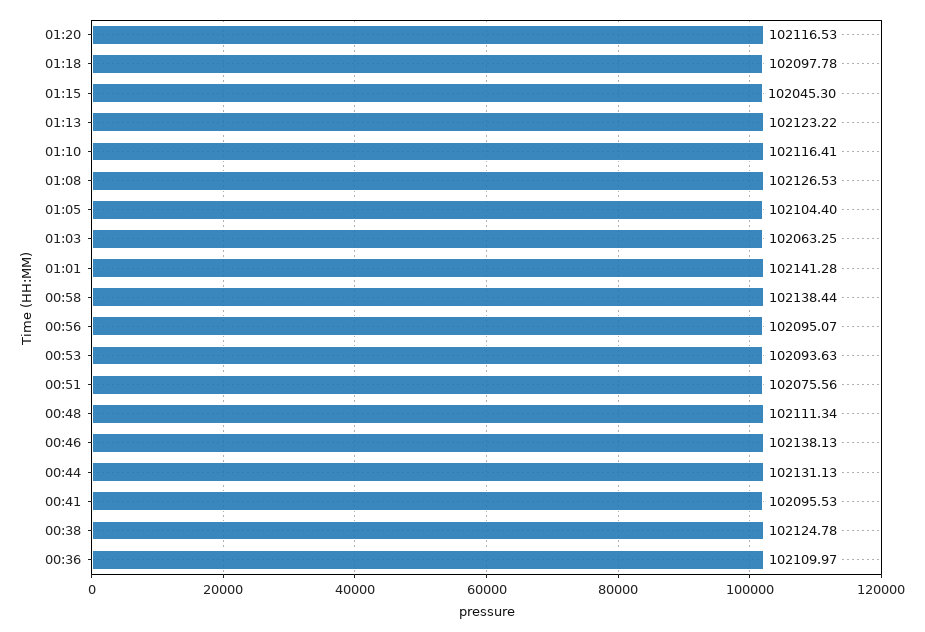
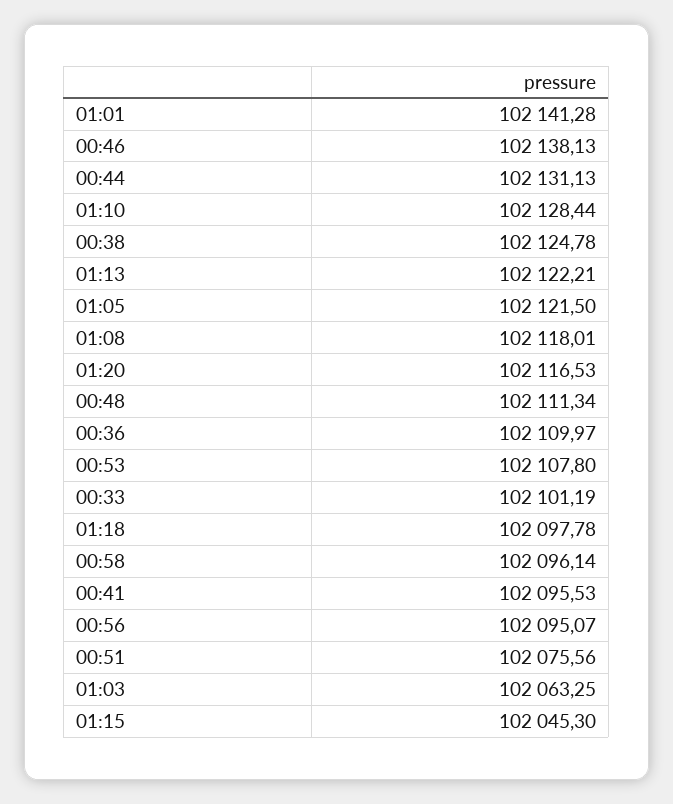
01:13: 102123.22 -> 102122.21
01:10: 102116.41 -> 102128.44
01:08: 102126.53 -> 102118.01
01:05: 102104.4 -> 102121.5
00:58: 102138.44 -> 102096.14
00:53: 102093.63 -> 102107.8
00:33: none -> 102101.19

